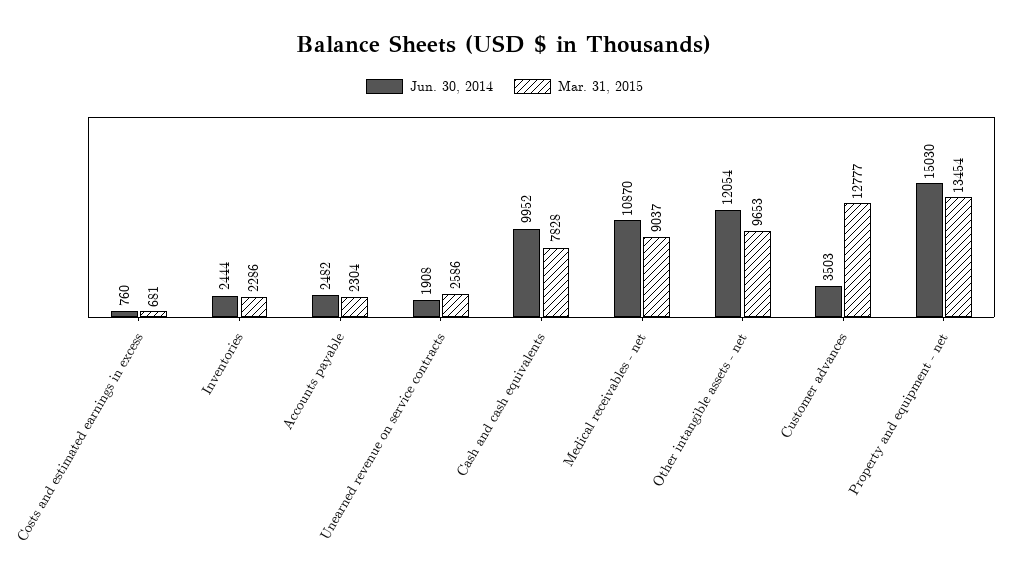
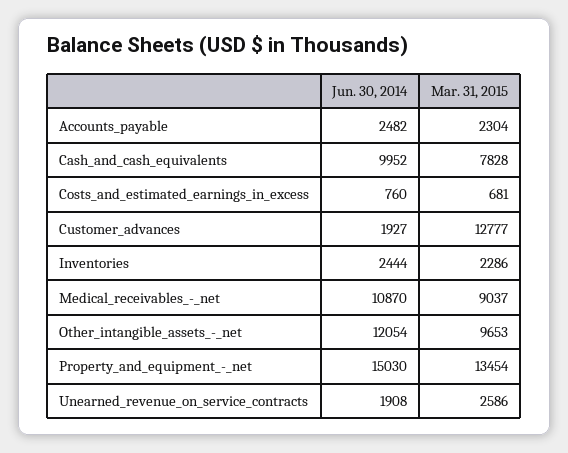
Jun. 30, 2014, Customer advances: 3503 -> 1927

